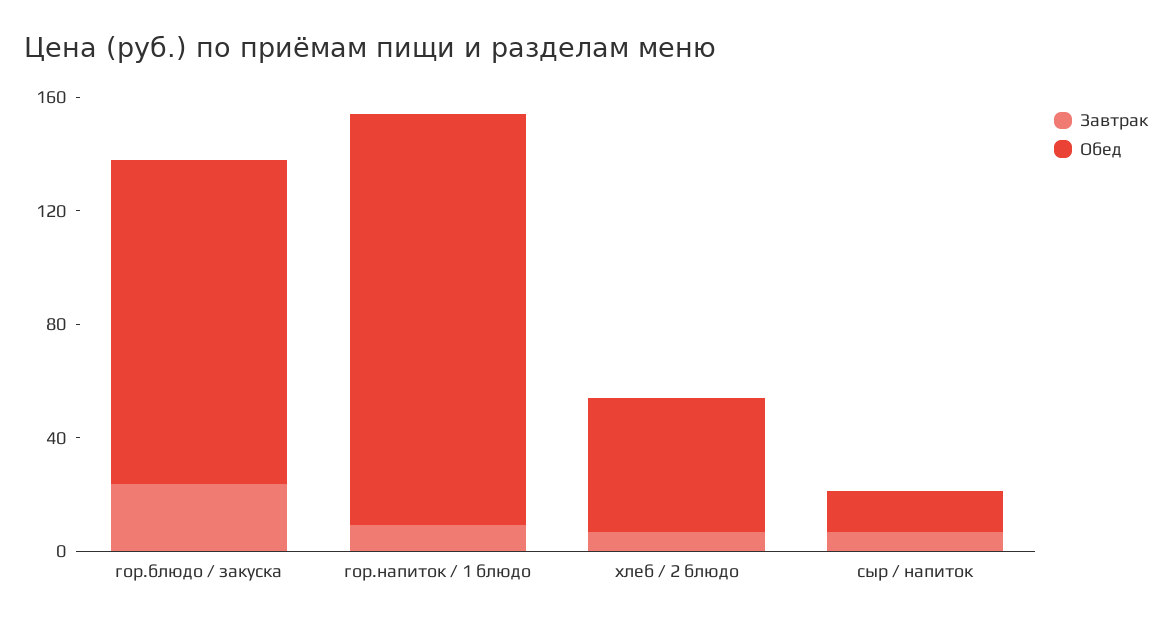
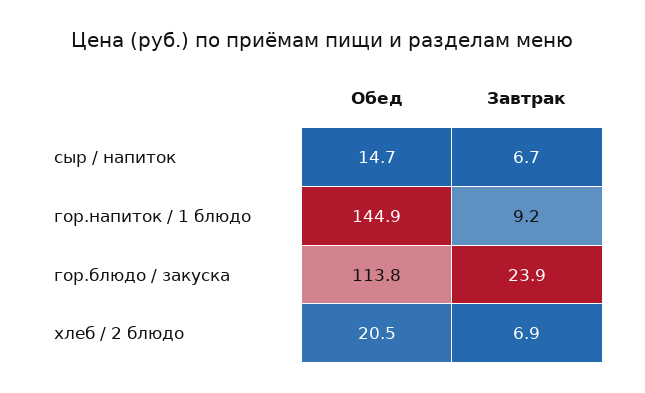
Обед, хлеб / 2 блюдо: 50 -> 20.5

